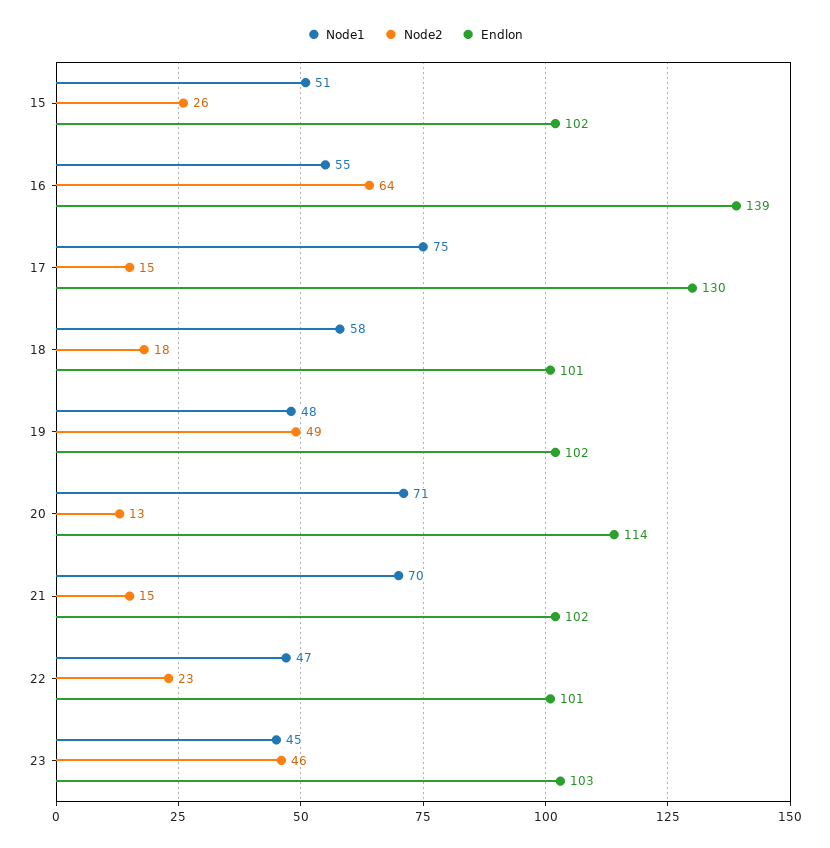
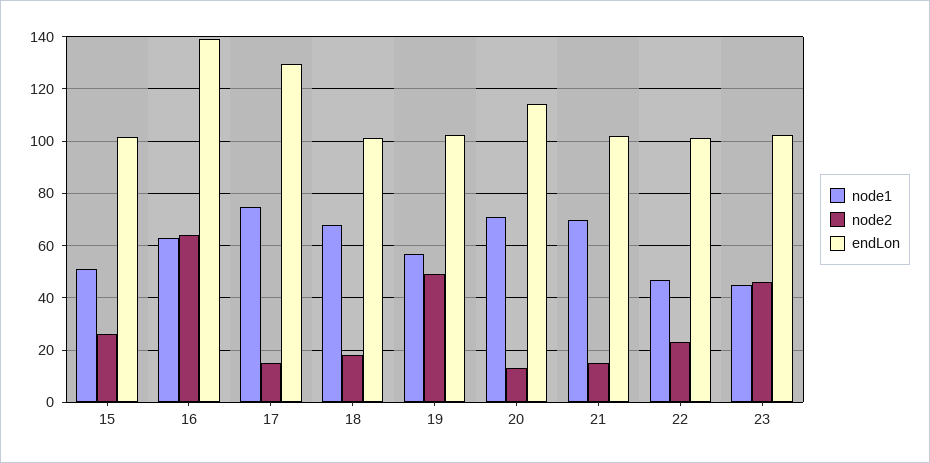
Node1, 16: 55 -> 62.5
Node1, 18: 58 -> 67.5
Node1, 19: 48 -> 57.5

